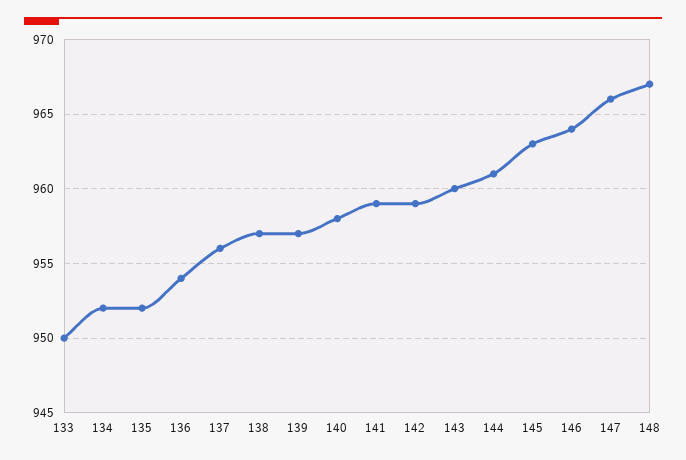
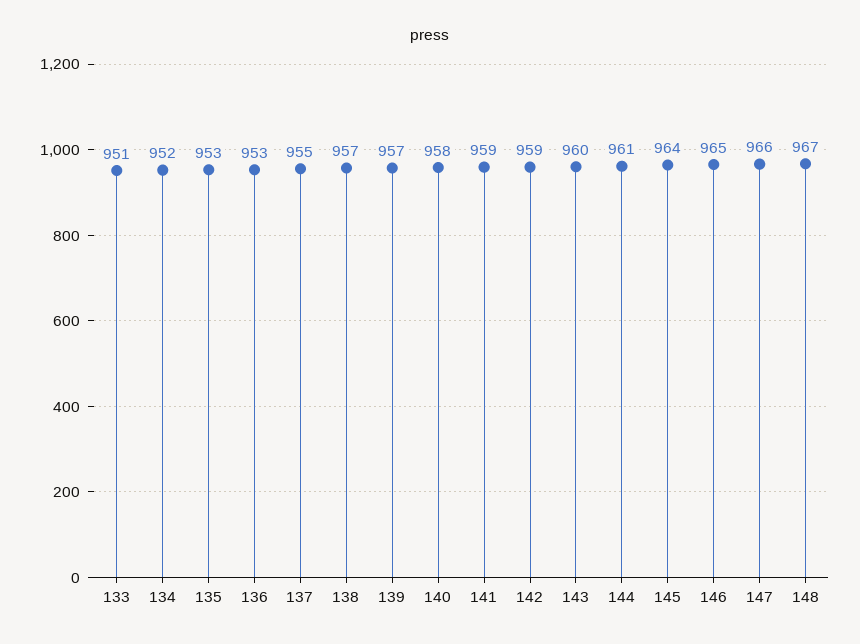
133: 950 -> 951
135: 952 -> 953
136: 954 -> 953
137: 956 -> 955
145: 963 -> 964
146: 964 -> 965

